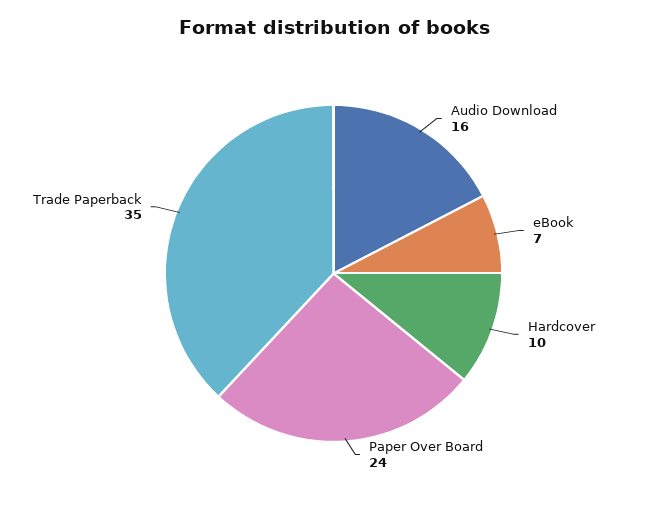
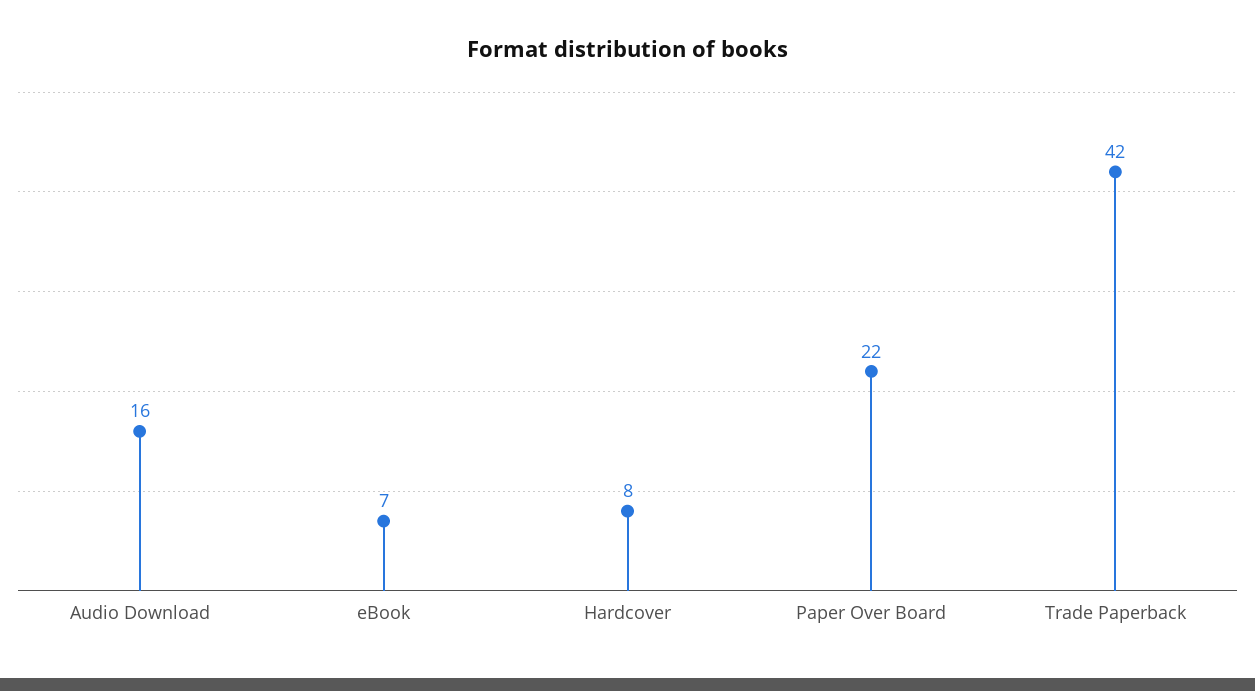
Hardcover: 10 -> 8
Paper Over Board: 24 -> 22
Trade Paperback: 35 -> 42

